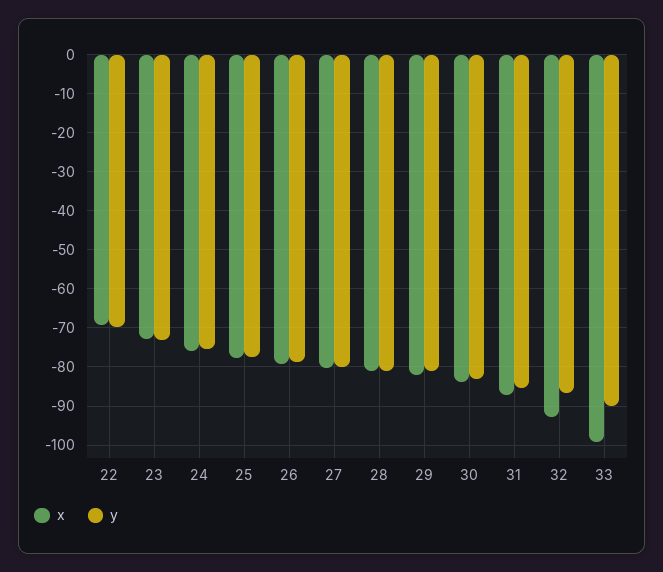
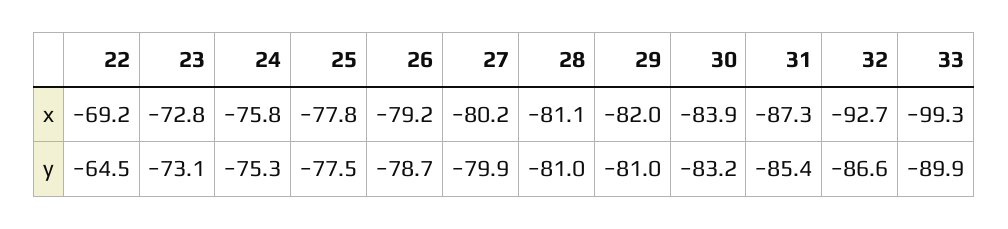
y, 22: -70 -> -64.5

